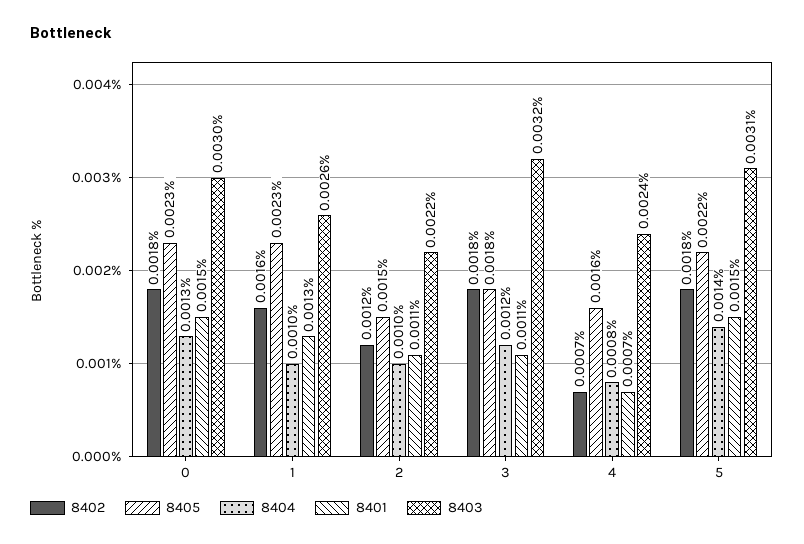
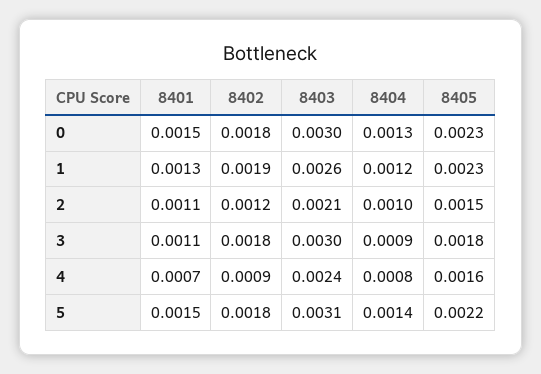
8402, 1: 0.0016 -> 0.0019
8404, 1: 0.001 -> 0.0012
8403, 2: 0.0022 -> 0.0021
8404, 3: 0.0012 -> 0.0009
8403, 3: 0.0032 -> 0.003
8402, 4: 0.0007 -> 0.0009

